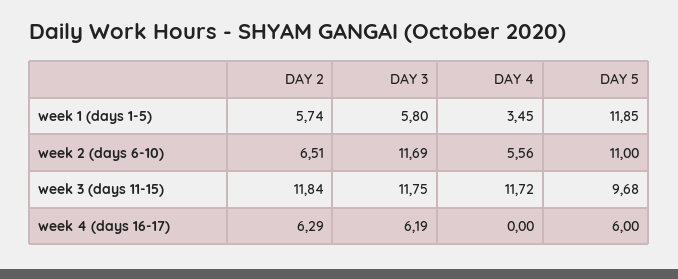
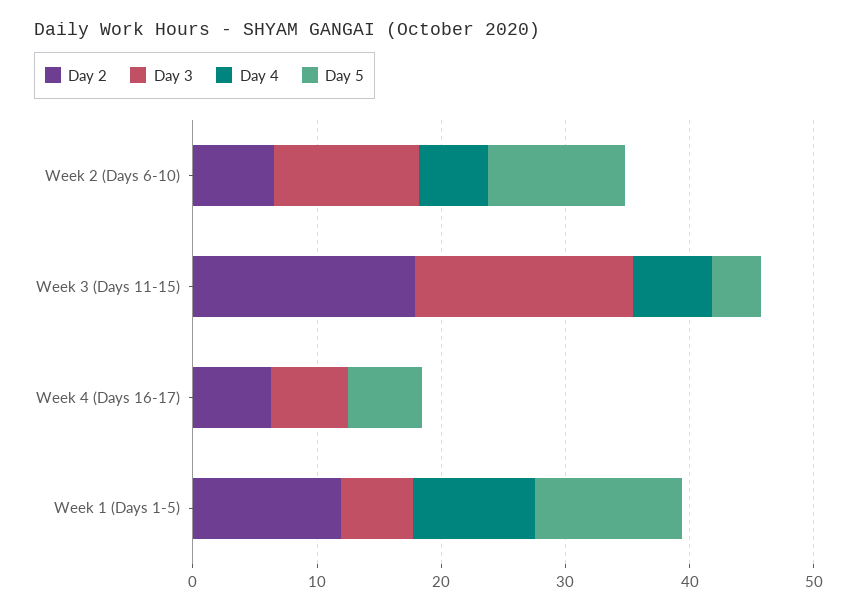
DAY 2, week 1 (days 1-5): 5.74 -> 12
DAY 4, week 1 (days 1-5): 3.45 -> 10
DAY 2, week 3 (days 11-15): 11.84 -> 18
DAY 3, week 3 (days 11-15): 11.75 -> 18
DAY 4, week 3 (days 11-15): 11.72 -> 6
DAY 5, week 3 (days 11-15): 9.68 -> 4

